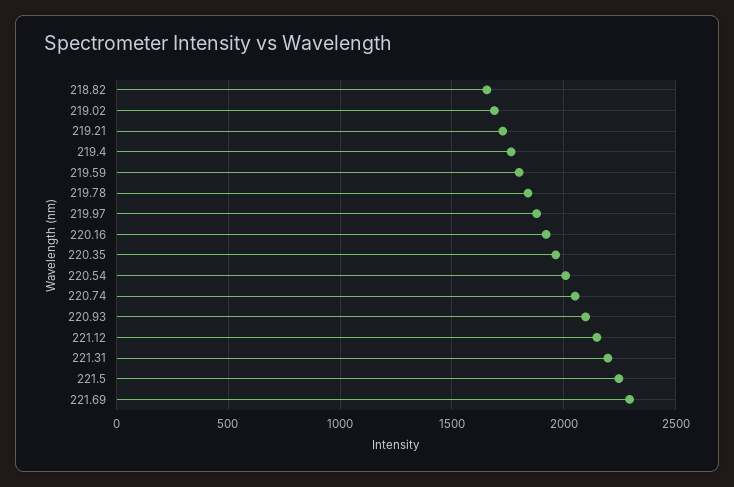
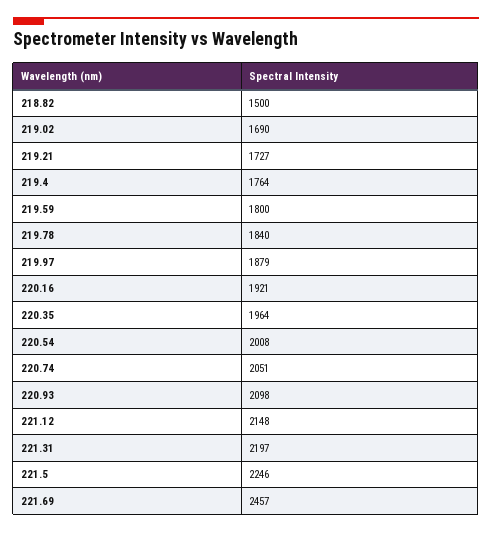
218.82: 1650 -> 1500
221.69: 2300 -> 2457

